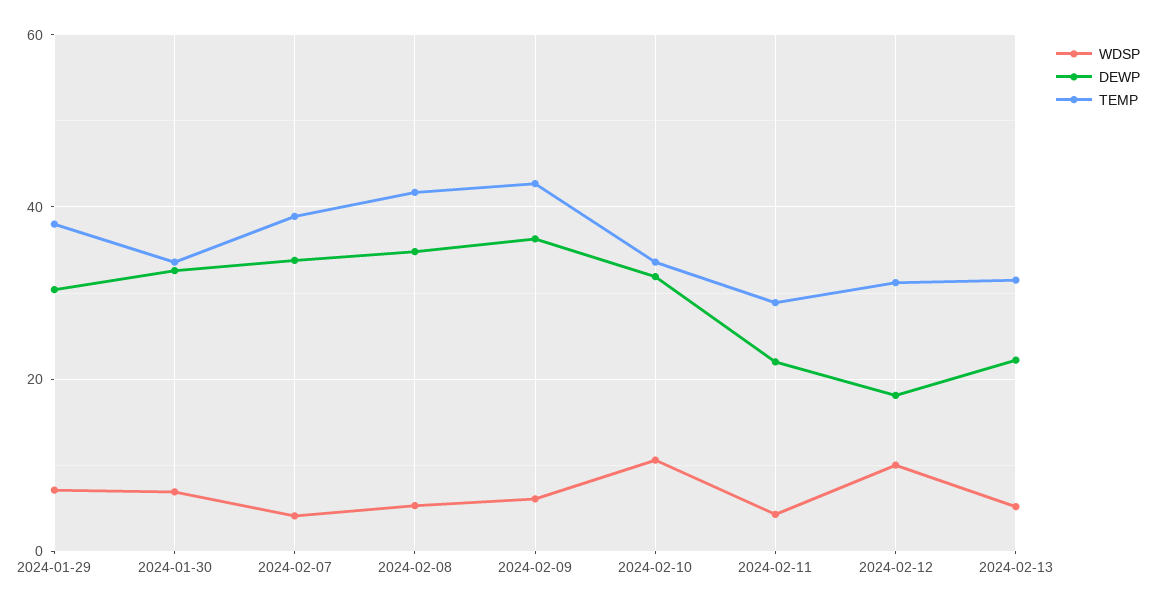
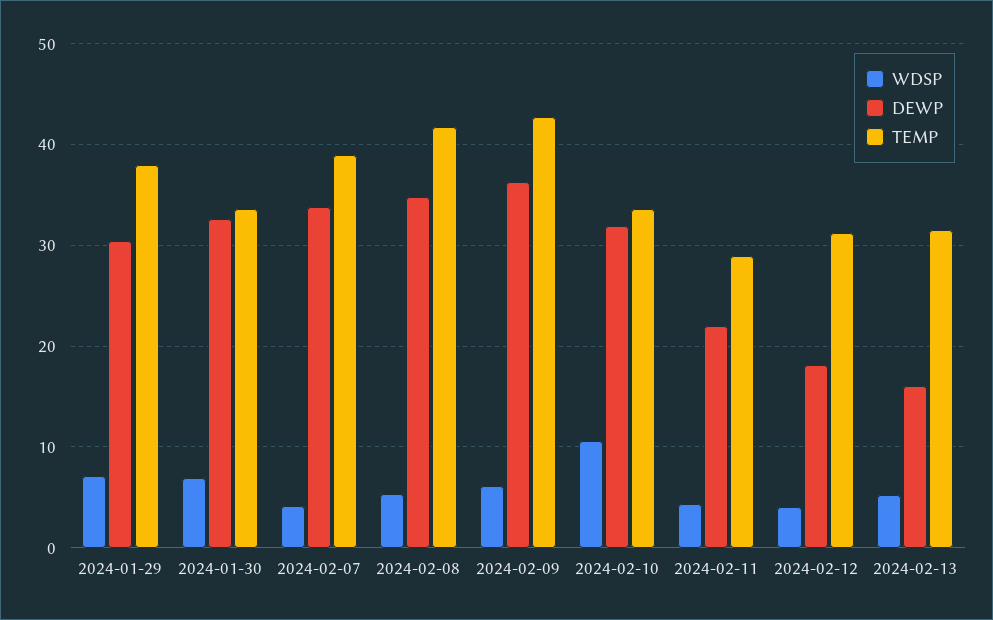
WDSP, 2024-02-12: 10 -> 4
DEWP, 2024-02-13: 22 -> 16

